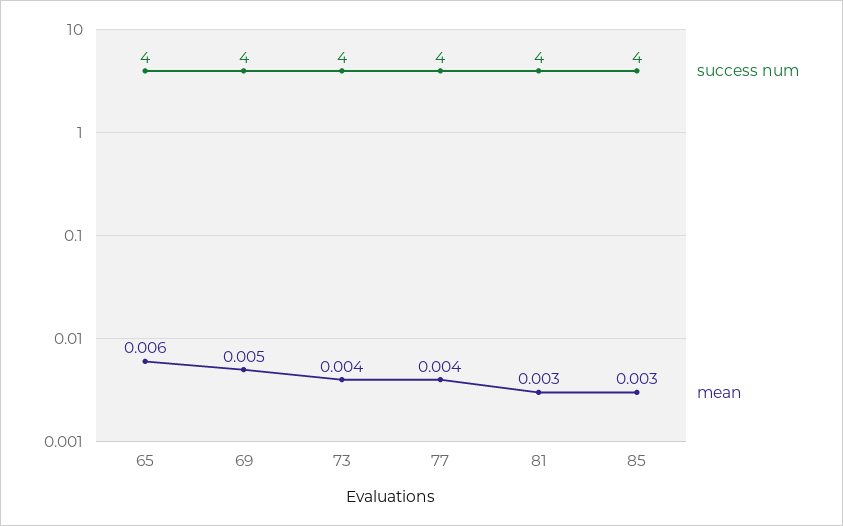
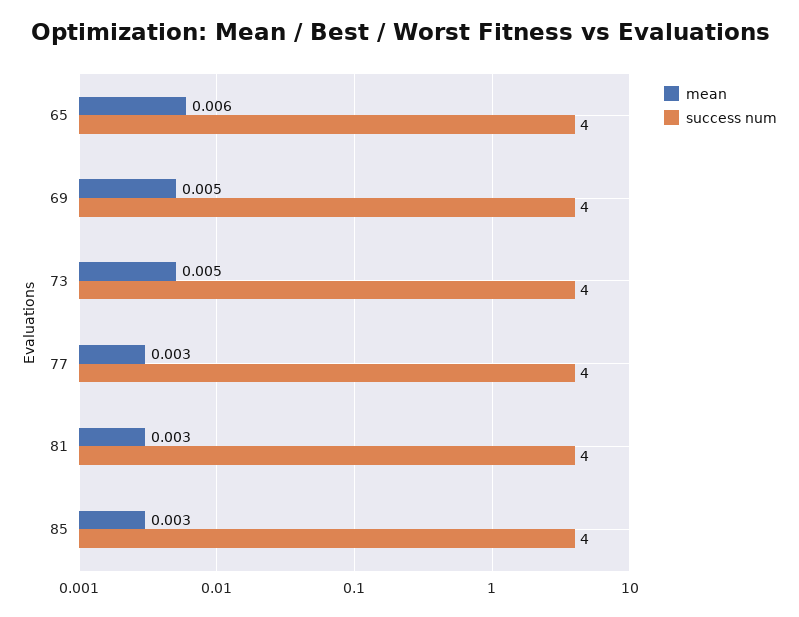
mean, 73: 0.004 -> 0.005
mean, 77: 0.004 -> 0.003

